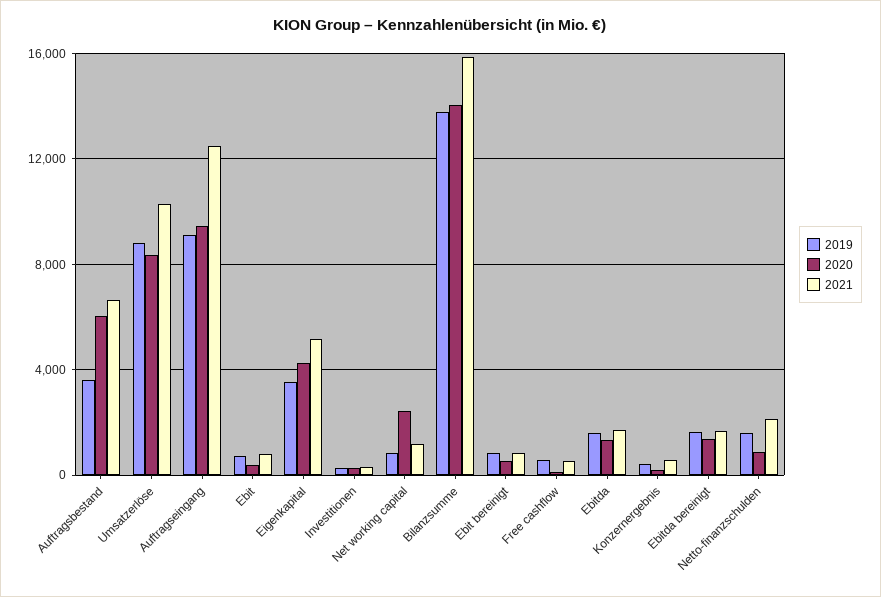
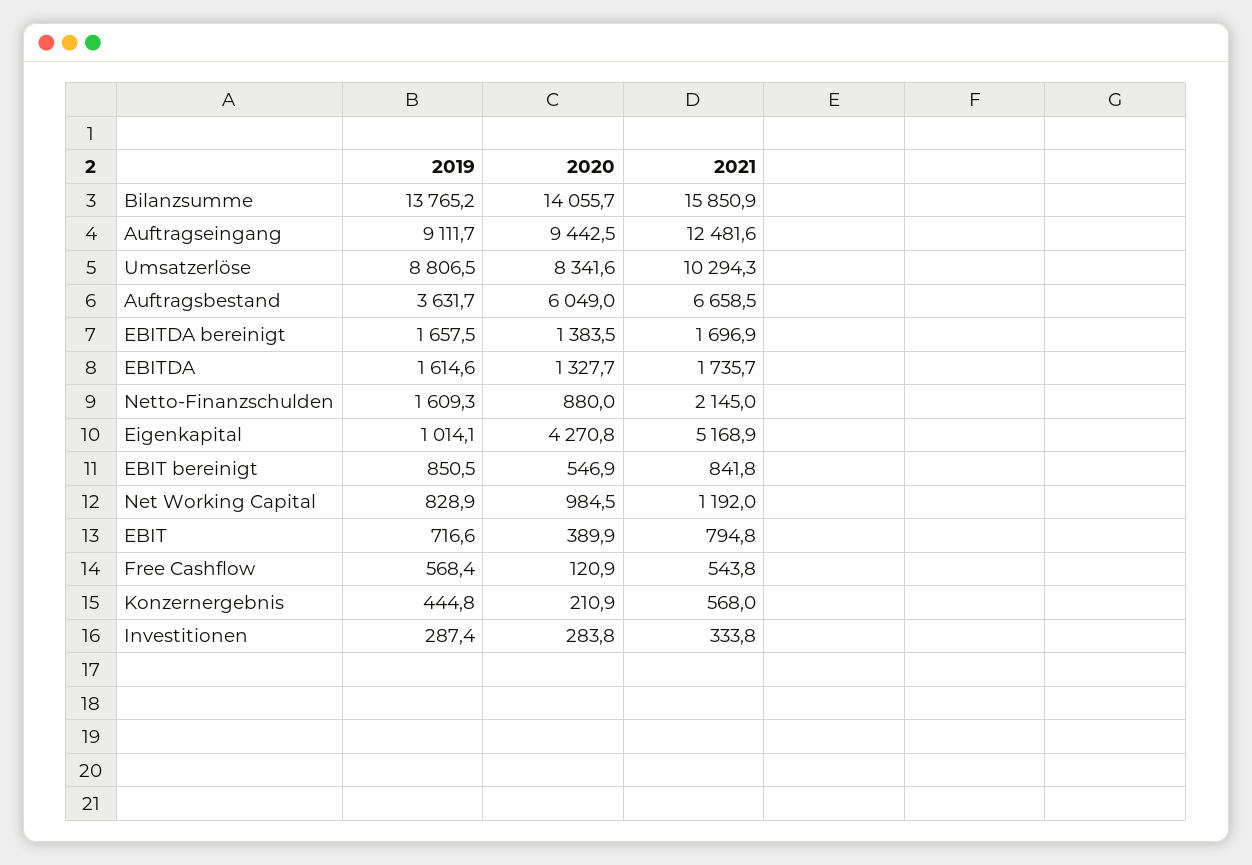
2019, Eigenkapital: 3500 -> 1014.1
2020, Net working capital: 2500 -> 984.5

